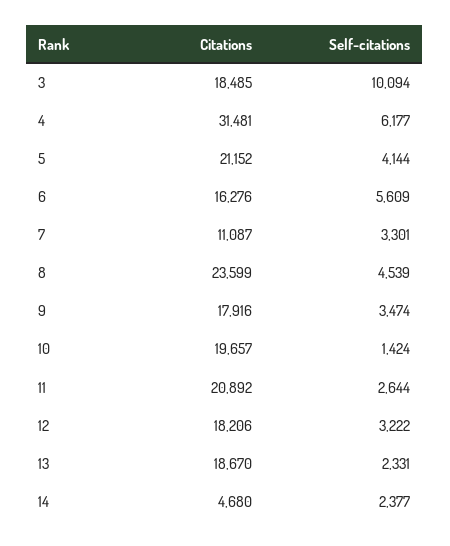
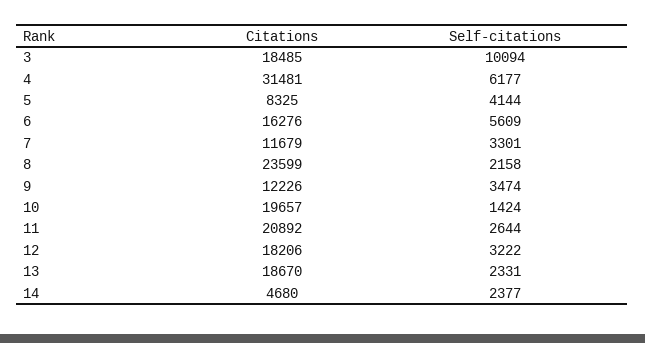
Citations, 5: 21152 -> 8325
Citations, 7: 11087 -> 11679
Self-citations, 8: 4539 -> 2158
Citations, 9: 17916 -> 12226

